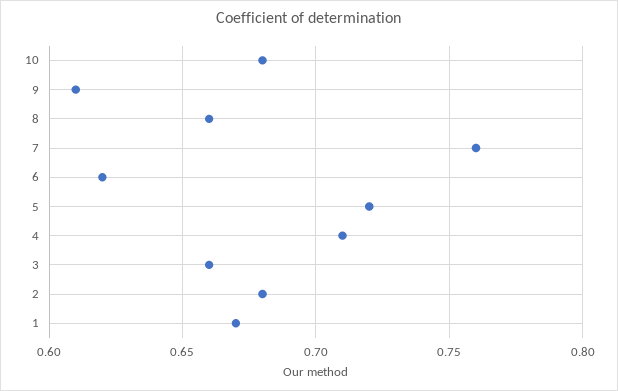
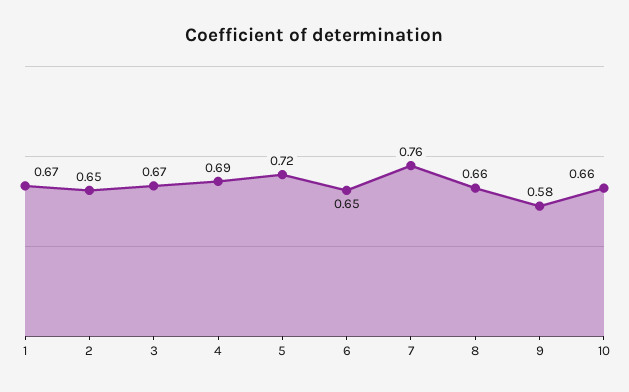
10: 0.68 -> 0.66
9: 0.61 -> 0.58
6: 0.62 -> 0.65
4: 0.71 -> 0.69
3: 0.66 -> 0.67
2: 0.68 -> 0.65

